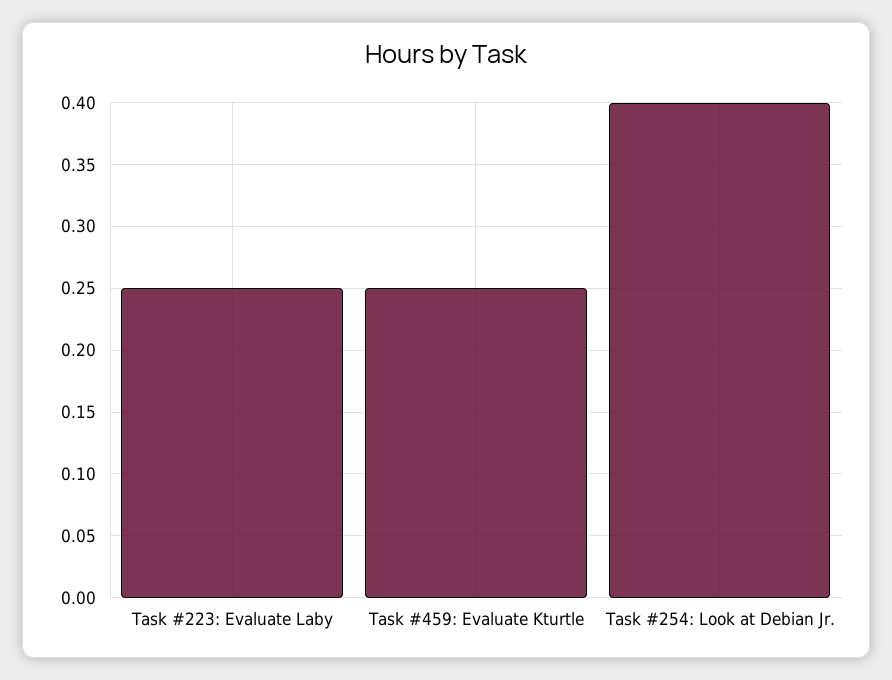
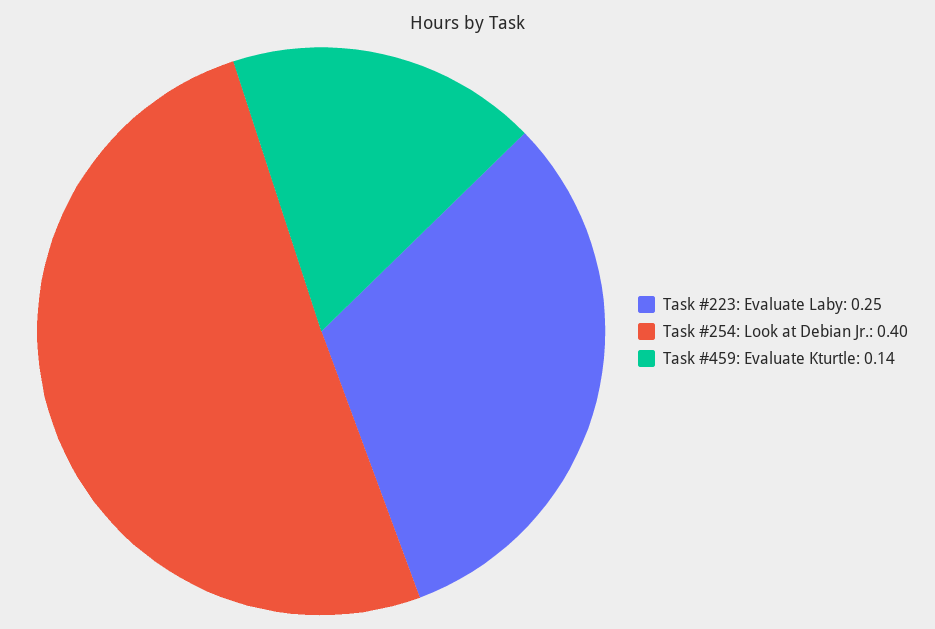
Task #459: Evaluate Kturtle: 0.25 -> 0.14

